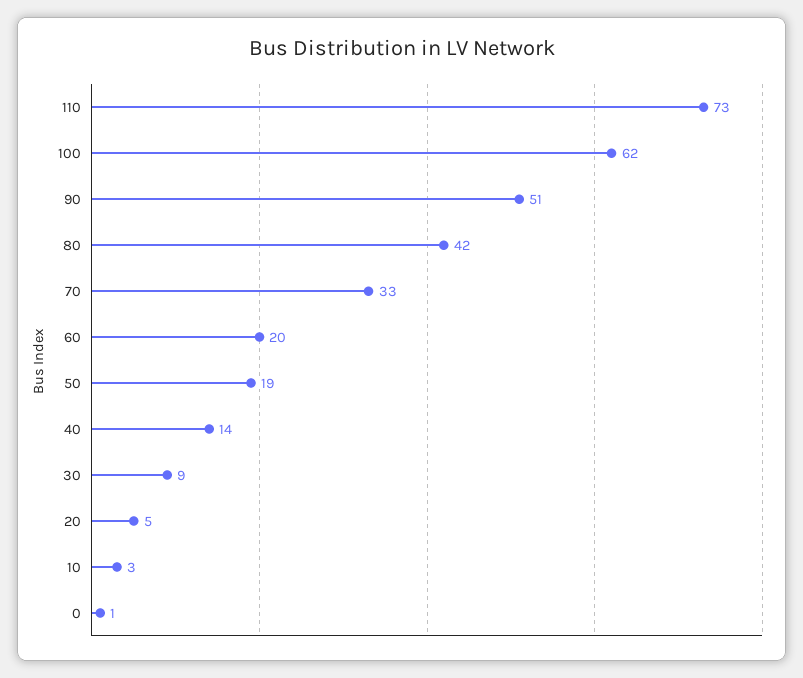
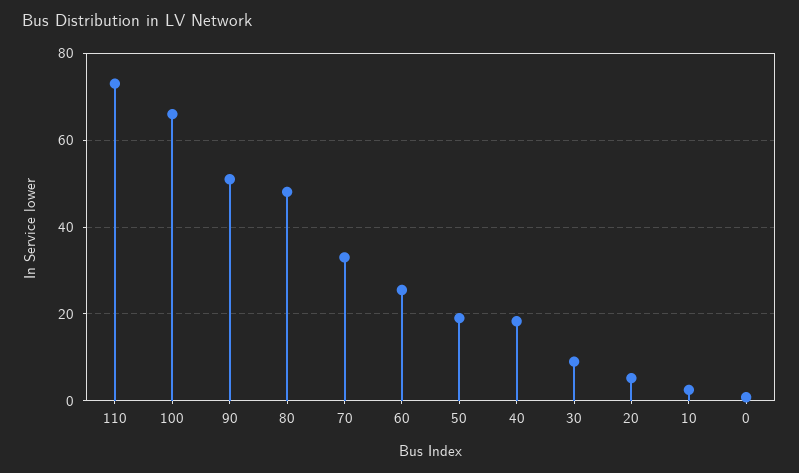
100: 62 -> 66
80: 42 -> 48
60: 20 -> 26
40: 14 -> 18

